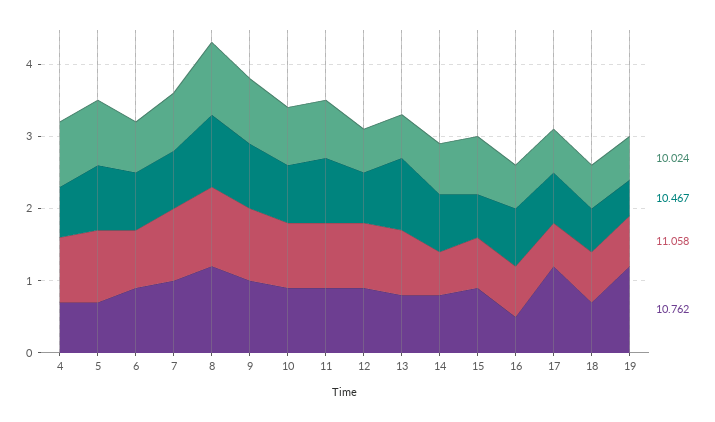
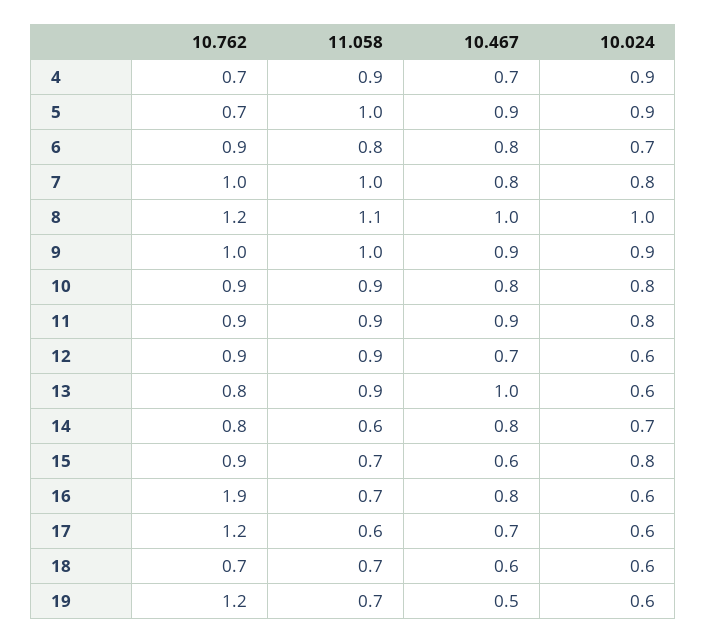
10.762, 16: 0.5 -> 1.9

